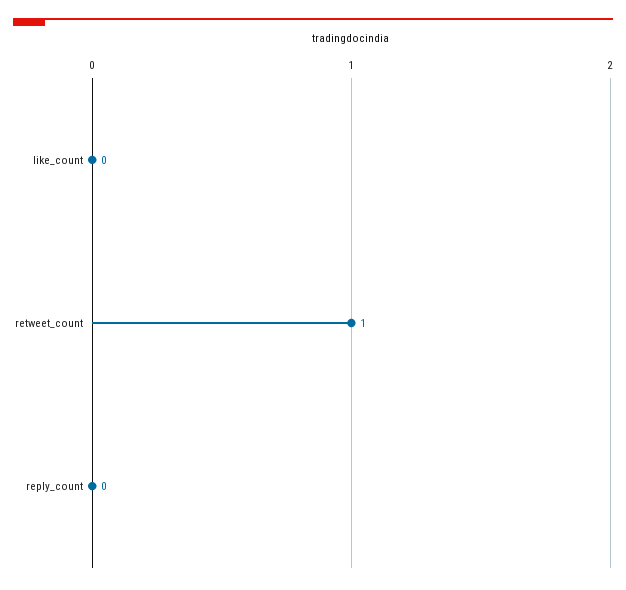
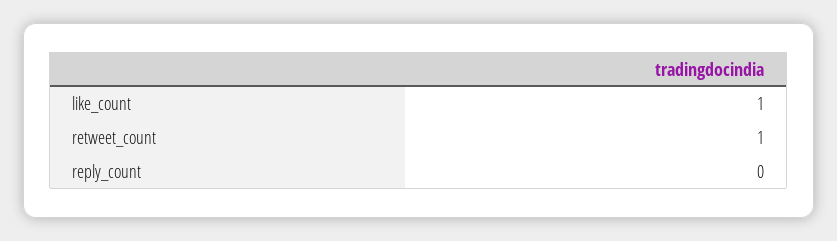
like_count: 0 -> 1

